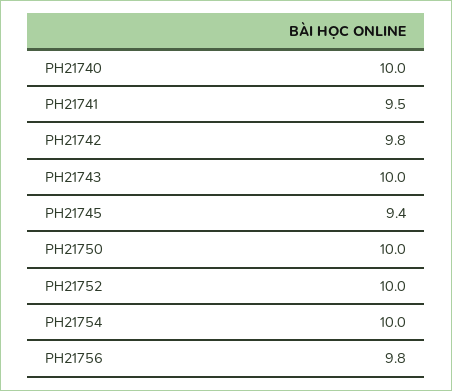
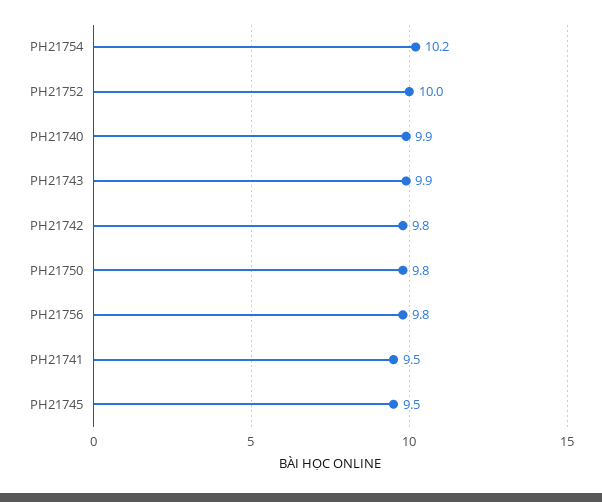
PH21740: 10 -> 9.9
PH21743: 10 -> 9.9
PH21745: 9.4 -> 9.5
PH21750: 10 -> 9.8
PH21754: 10 -> 10.2

